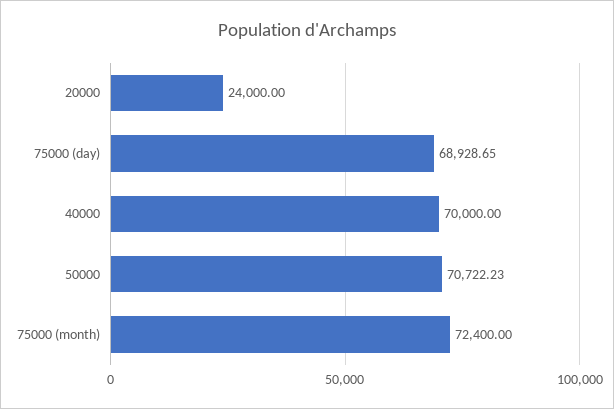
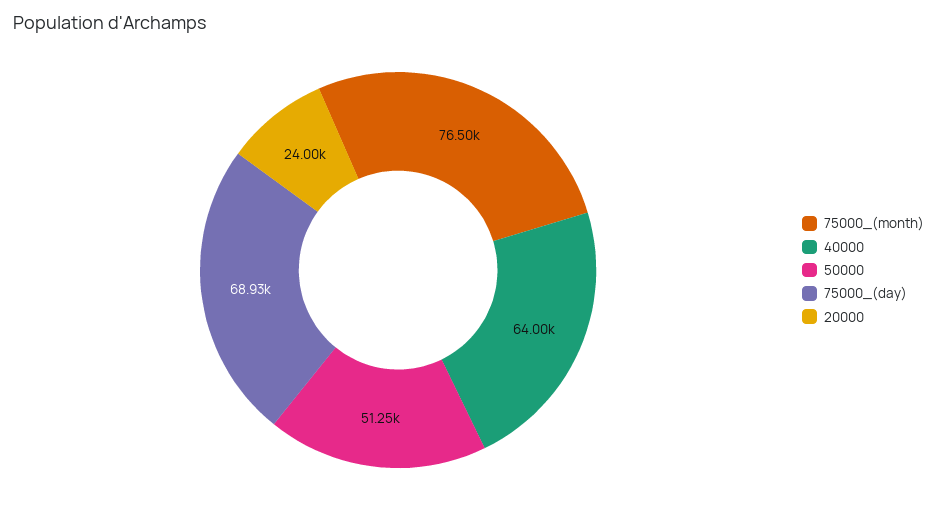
40000: 70000 -> 64000
50000: 70722.23 -> 51250
75000 (month): 72400 -> 76500

